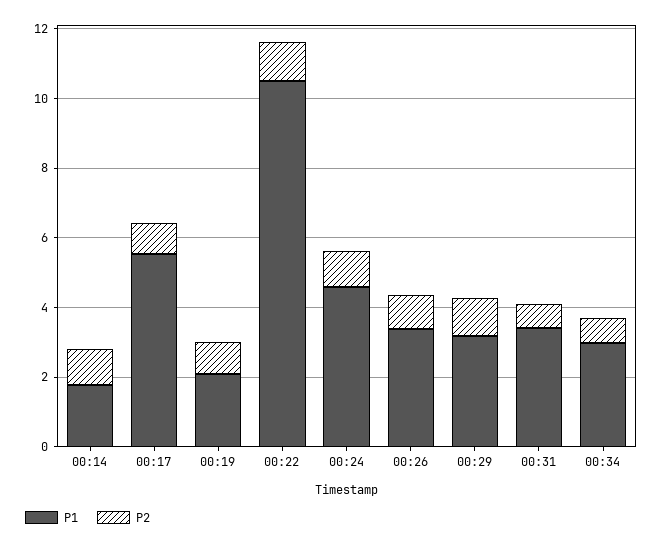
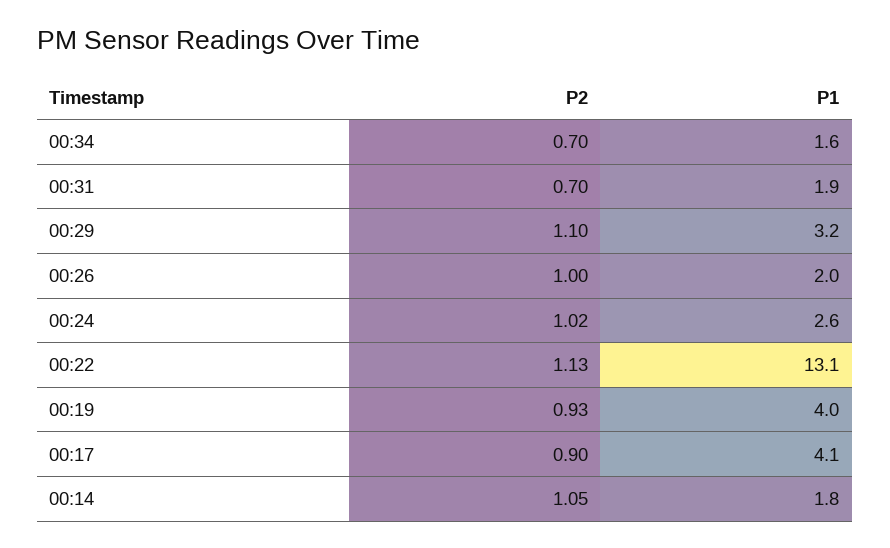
P1, 00:17: 5.5 -> 4.1
P1, 00:19: 2 -> 4
P1, 00:22: 10.5 -> 13.1
P1, 00:24: 4.5 -> 2.6
P1, 00:26: 3.5 -> 2
P1, 00:31: 3.5 -> 1.9
P1, 00:34: 3 -> 1.6

